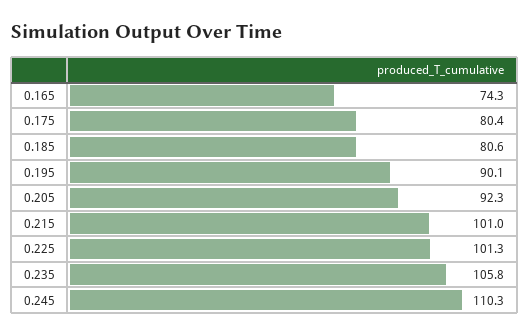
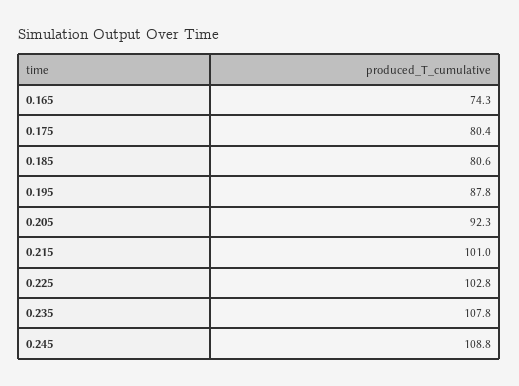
0.195: 90.1 -> 87.8
0.225: 101.3 -> 102.8
0.235: 105.8 -> 107.8
0.245: 110.3 -> 108.8

